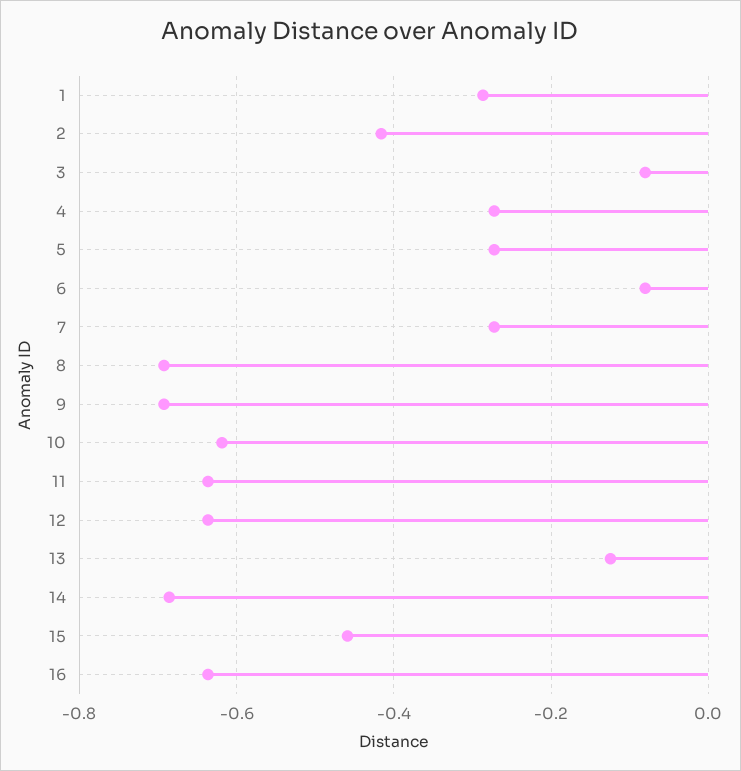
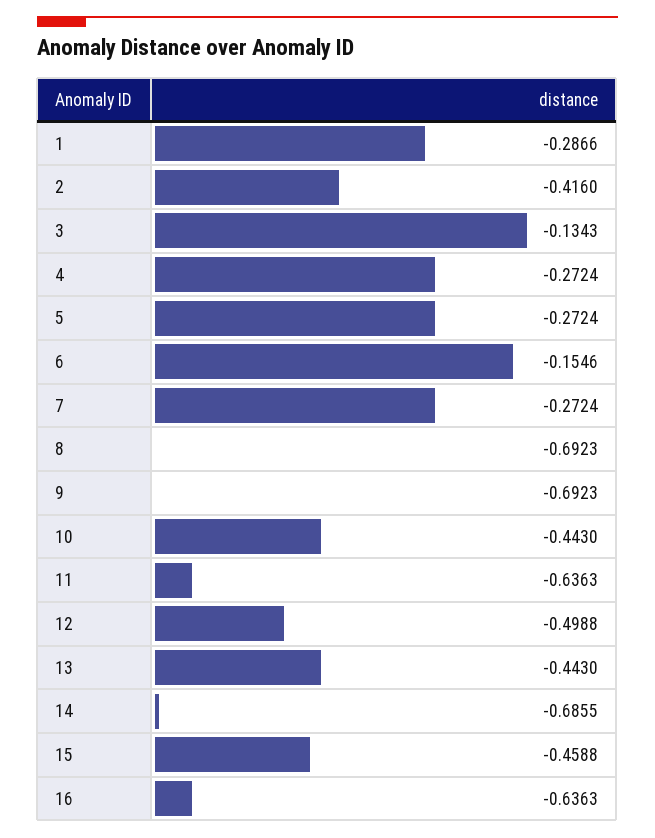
3: -0.08 -> -0.1343
6: -0.08 -> -0.1546
10: -0.62 -> -0.443
12: -0.64 -> -0.4988
13: -0.12 -> -0.443

